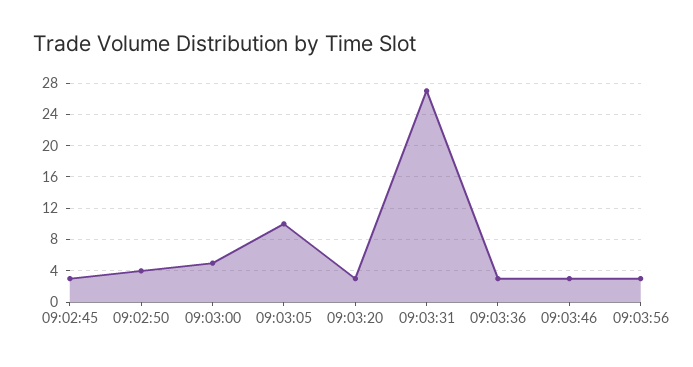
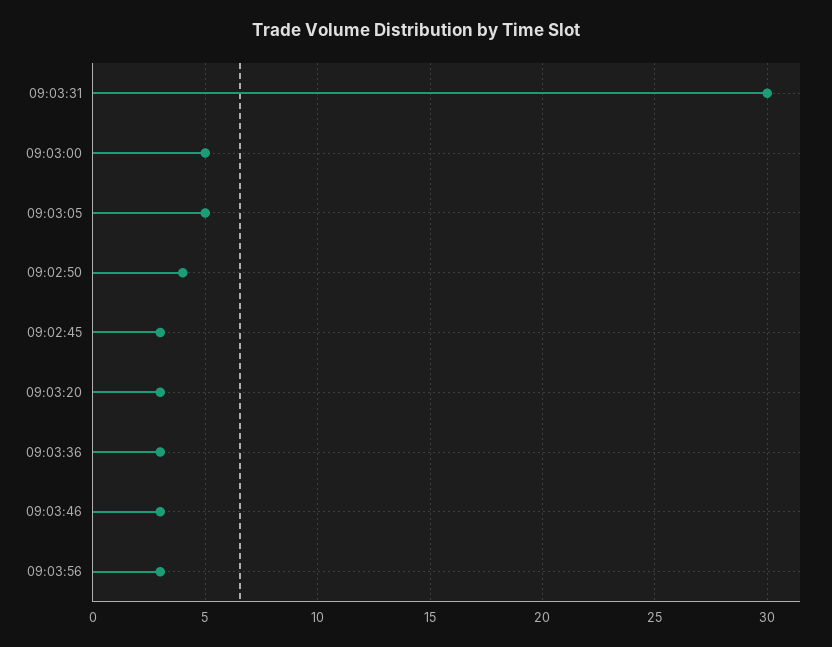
09:03:05: 10 -> 5
09:03:31: 27 -> 30

